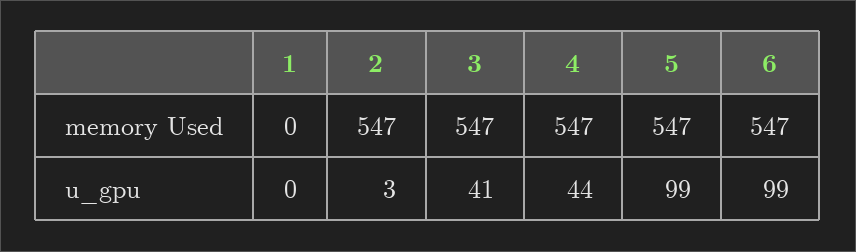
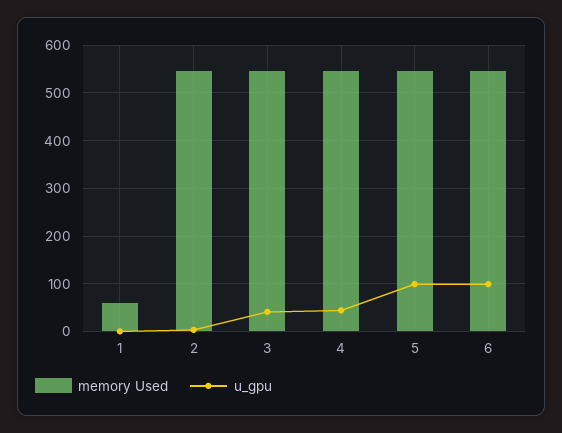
memory Used, 1: 0 -> 60

